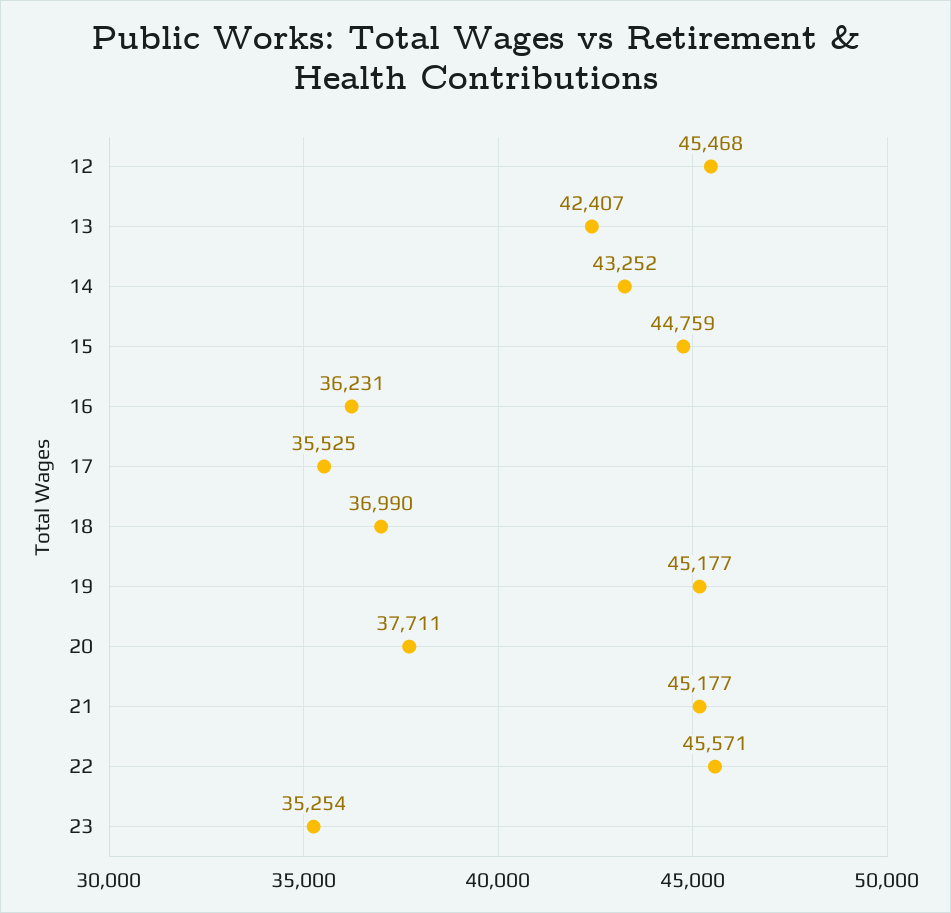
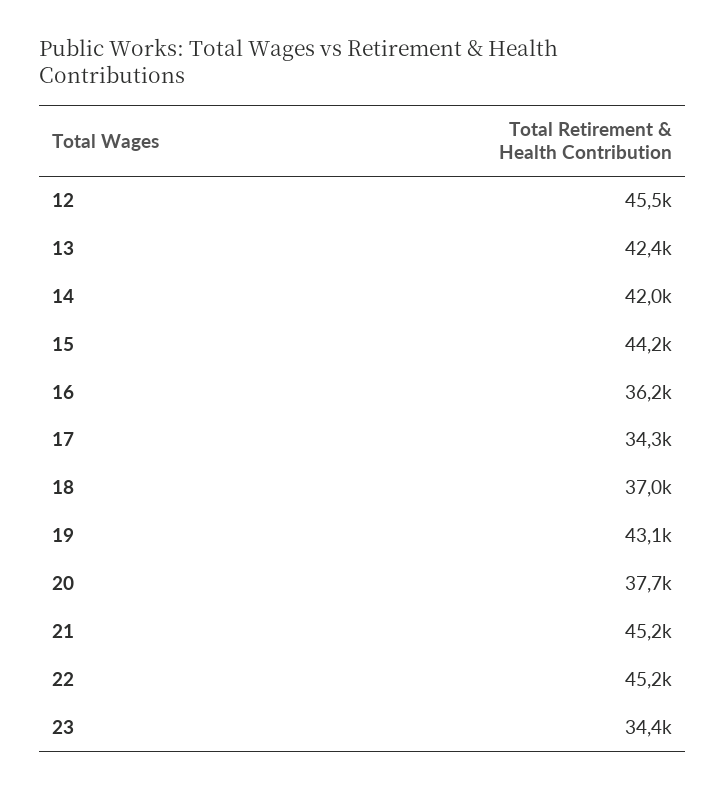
14: 43252 -> 42000
15: 44759 -> 44200
17: 35525 -> 34300
19: 45177 -> 43100
22: 45571 -> 45200
23: 35254 -> 34400

